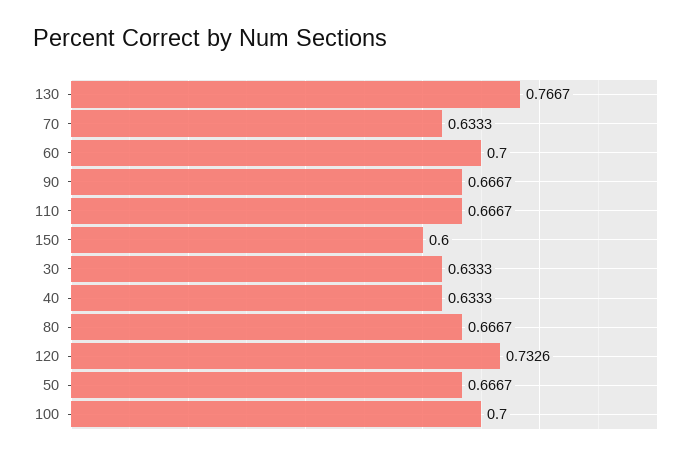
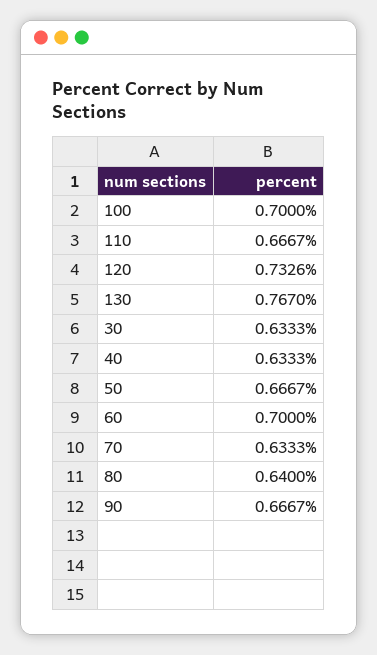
130: 0.7667 -> 0.767
150: 0.6 -> none
80: 0.6667 -> 0.64

